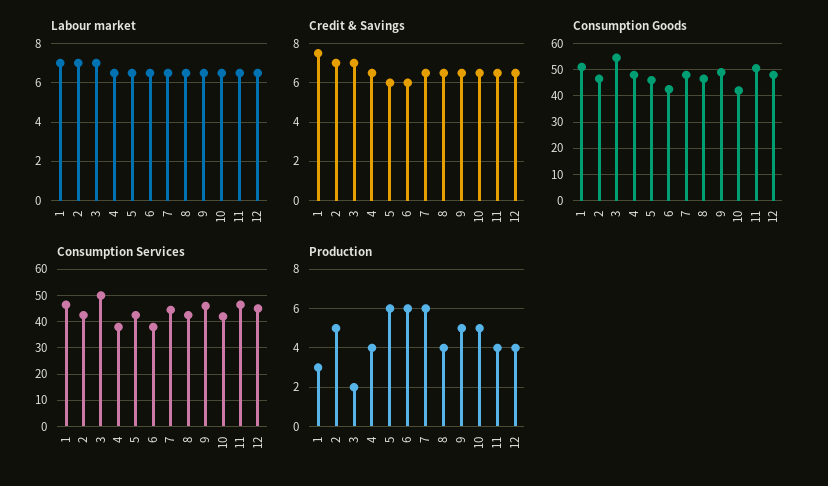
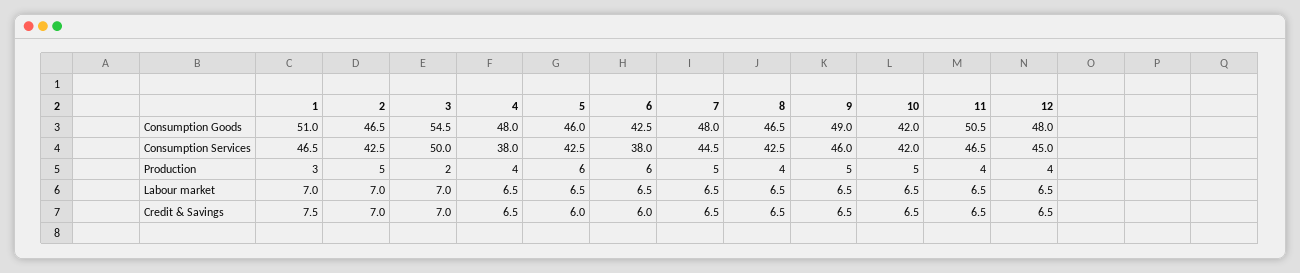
Production, 7: 6 -> 5

